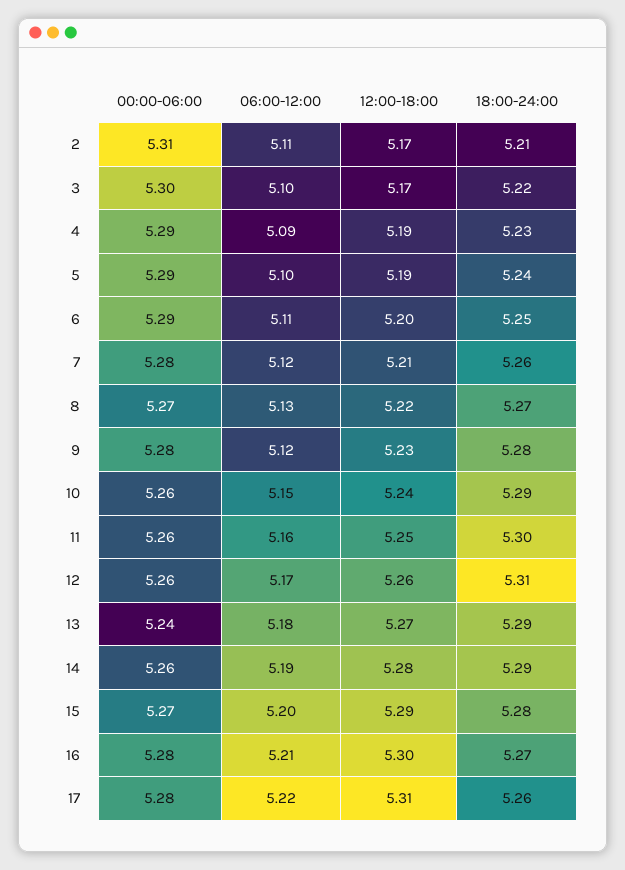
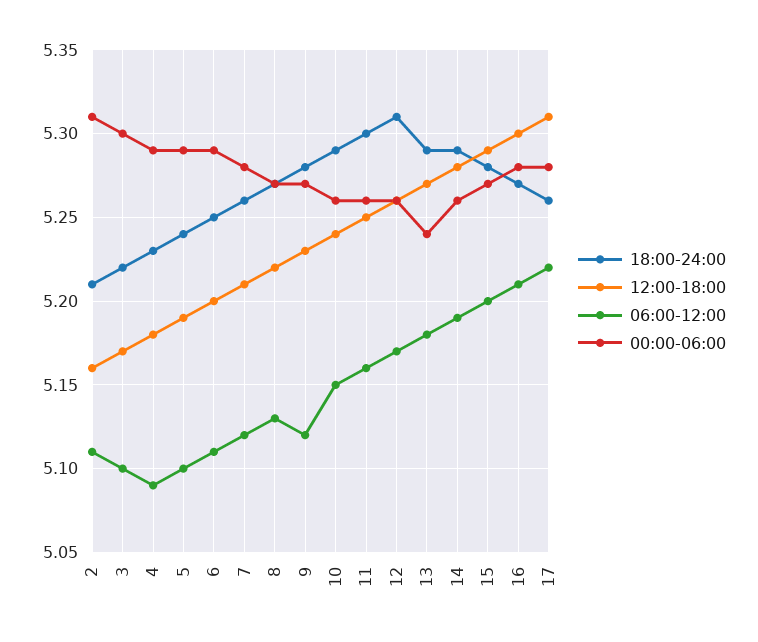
12:00-18:00, 2: 5.17 -> 5.16
12:00-18:00, 4: 5.19 -> 5.18
00:00-06:00, 9: 5.28 -> 5.27

